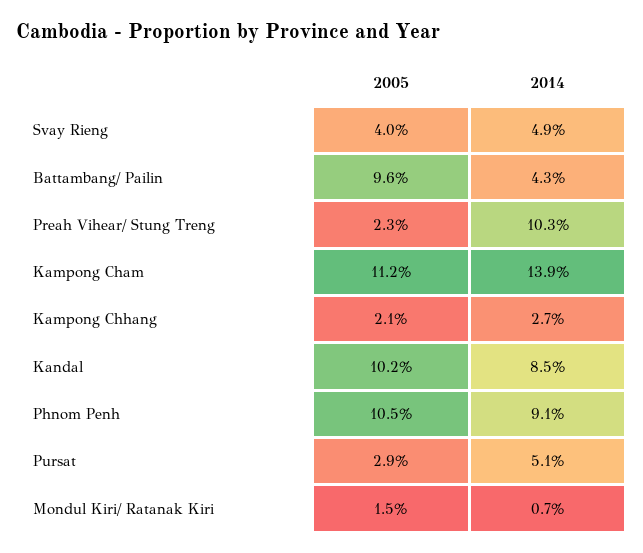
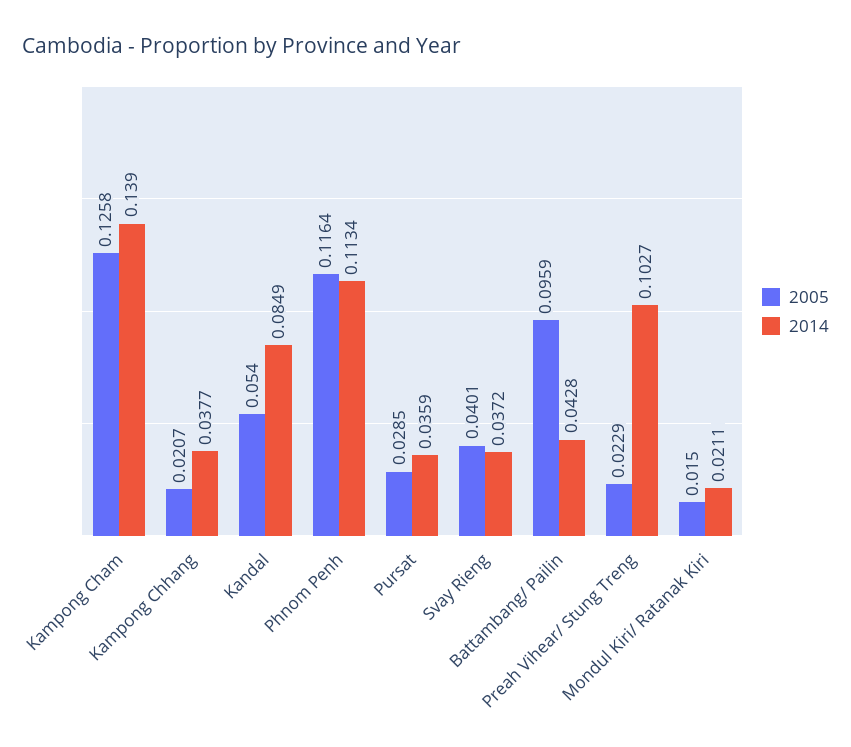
2014, Svay Rieng: 0.049 -> 0.0372
2005, Kampong Cham: 0.112 -> 0.1258
2014, Kampong Chhang: 0.027 -> 0.0377
2005, Kandal: 0.102 -> 0.054
2005, Phnom Penh: 0.105 -> 0.1164
2014, Phnom Penh: 0.091 -> 0.1134
2014, Pursat: 0.051 -> 0.0359
2014, Mondul Kiri/ Ratanak Kiri: 0.007 -> 0.0211

